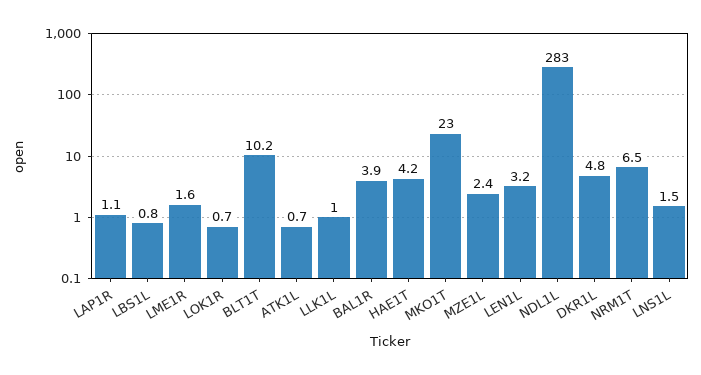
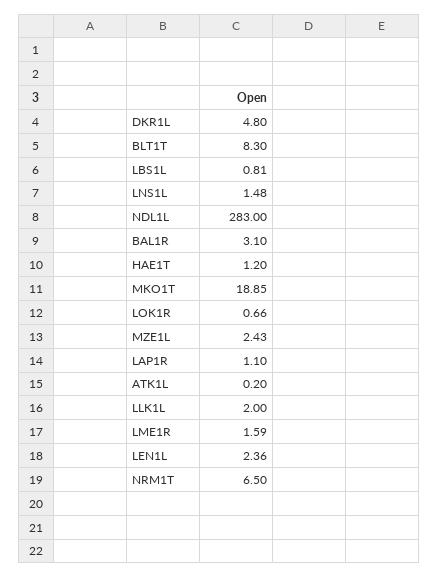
BLT1T: 10.2 -> 8.3
ATK1L: 0.7 -> 0.2
LLK1L: 1 -> 2
BAL1R: 3.9 -> 3.1
HAE1T: 4.2 -> 1.2
MKO1T: 23 -> 18.85
LEN1L: 3.2 -> 2.36

